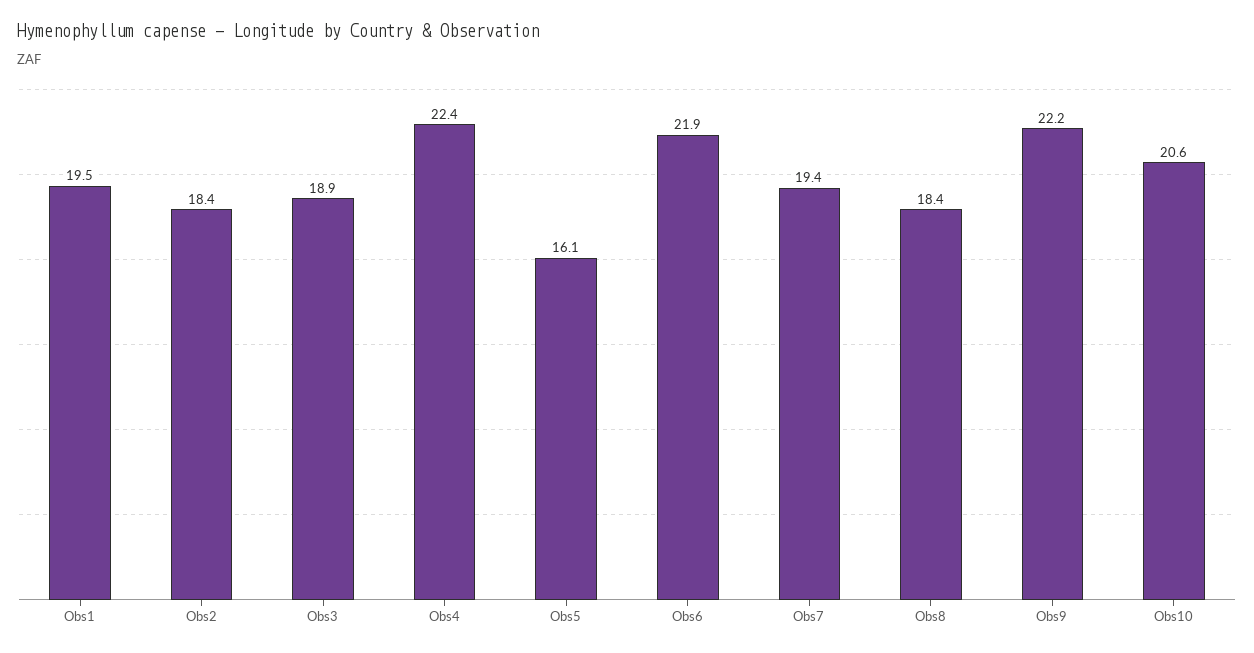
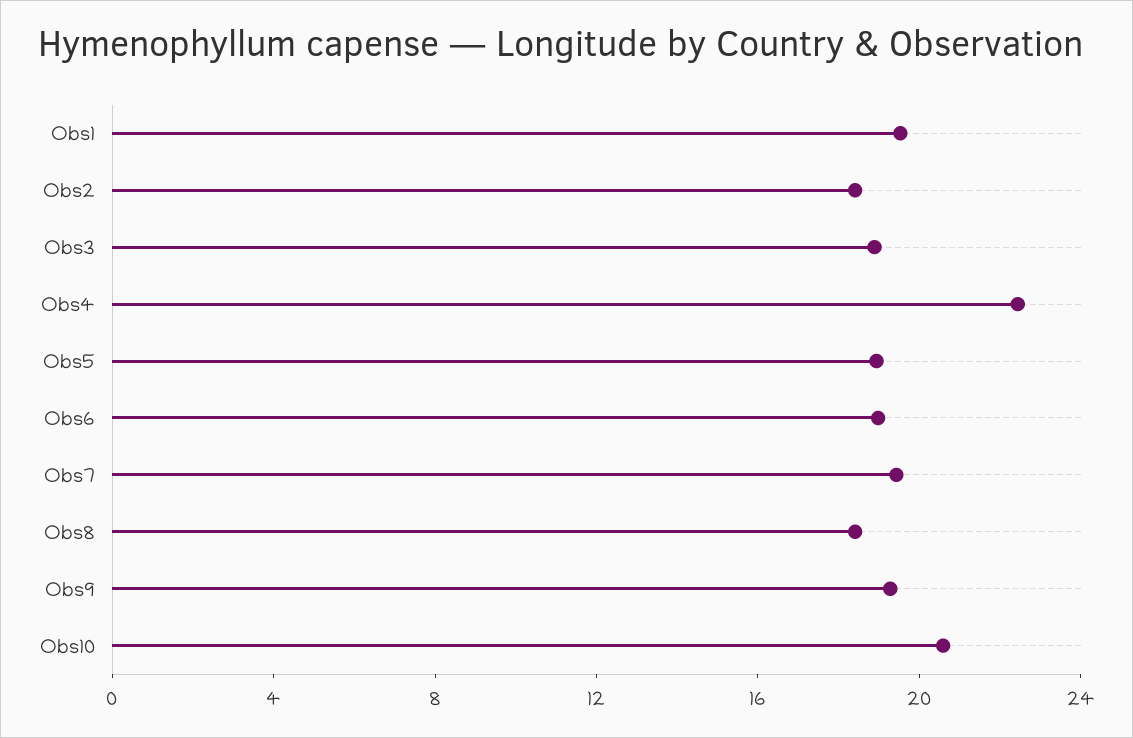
Obs5: 16.1 -> 19
Obs6: 21.9 -> 19
Obs9: 22.2 -> 19

